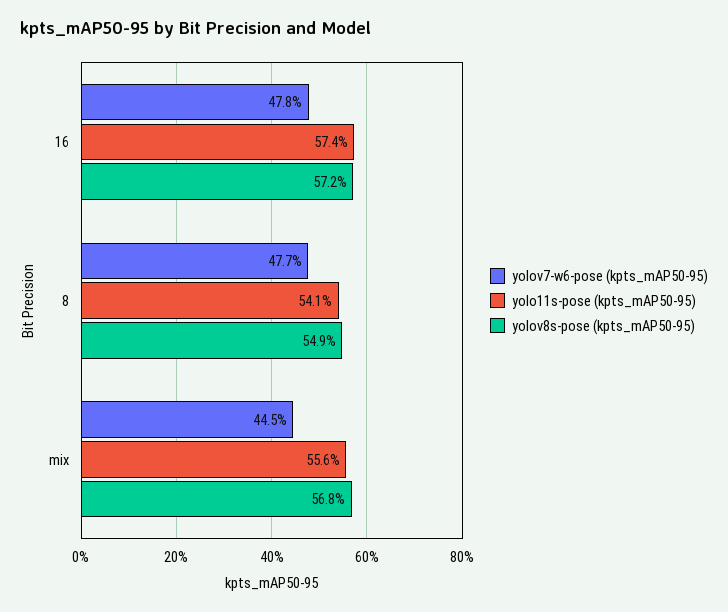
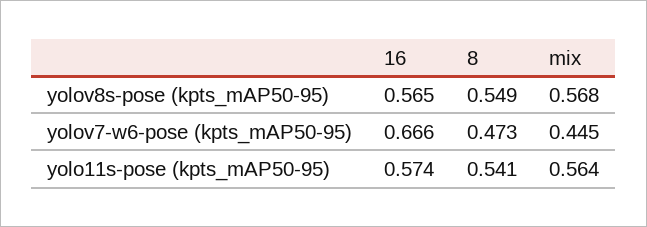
yolov7-w6-pose (kpts_mAP50-95), 16: 0.478 -> 0.666
yolov8s-pose (kpts_mAP50-95), 16: 0.572 -> 0.565
yolov7-w6-pose (kpts_mAP50-95), 8: 0.477 -> 0.473
yolo11s-pose (kpts_mAP50-95), mix: 0.556 -> 0.564

